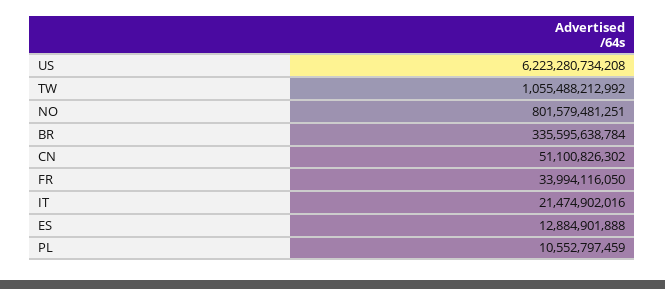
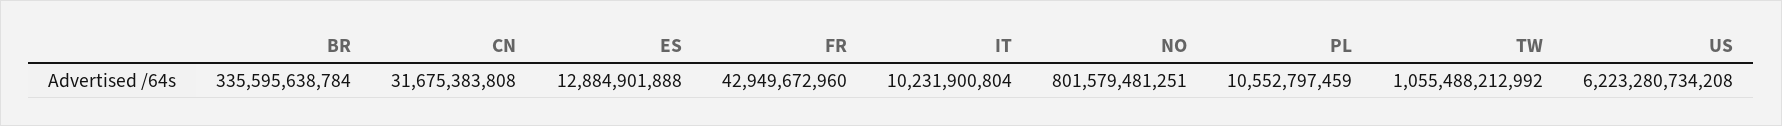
CN: 51100826302 -> 31675383808
FR: 33994116050 -> 42949672960
IT: 21474902016 -> 10231900804

